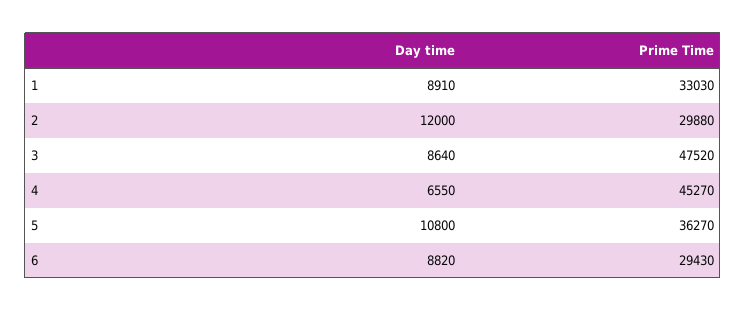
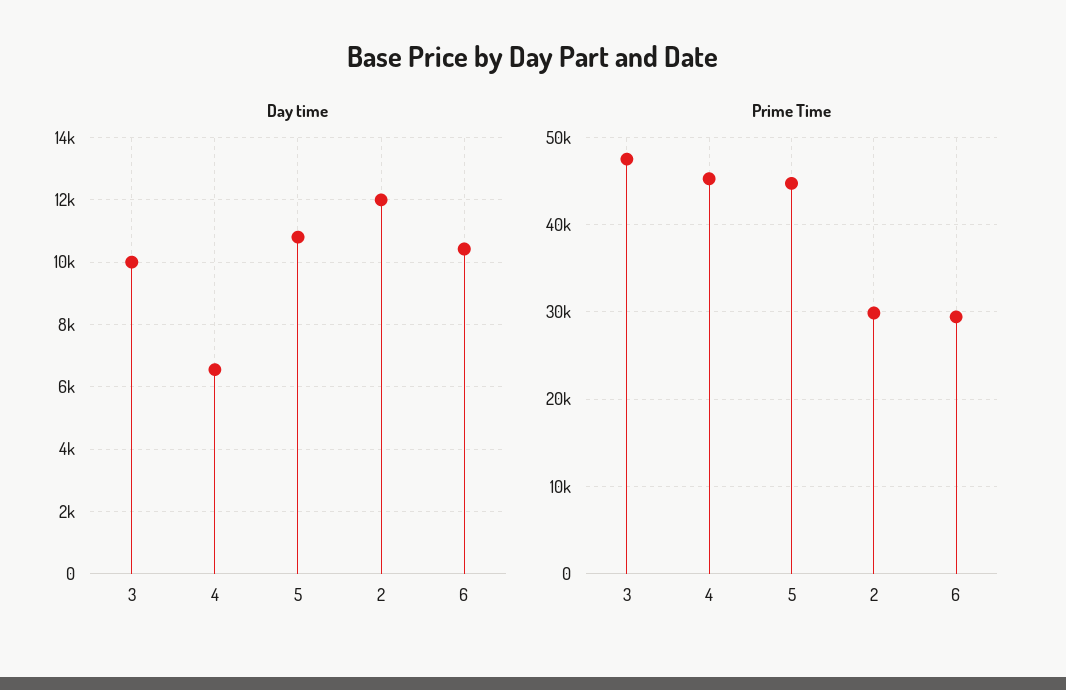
Day time, 1: 8910 -> none
Prime Time, 1: 33030 -> none
Day time, 3: 8640 -> 10000
Prime Time, 5: 36270 -> 45000
Day time, 6: 8820 -> 10400

